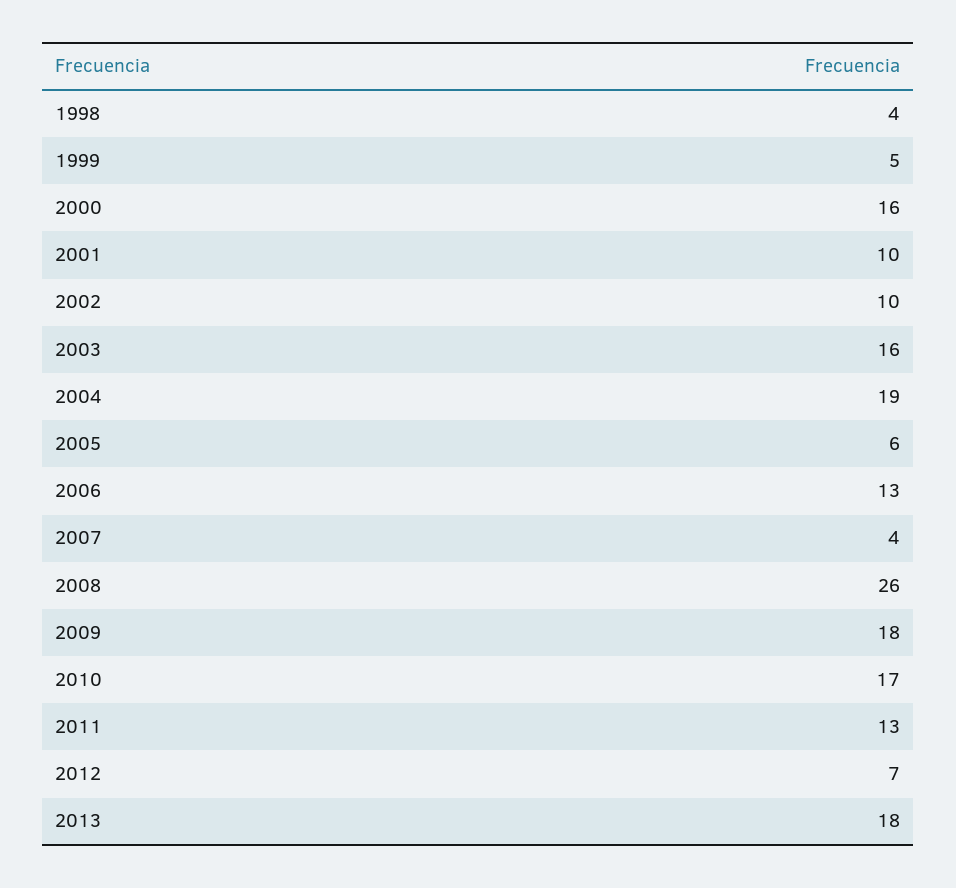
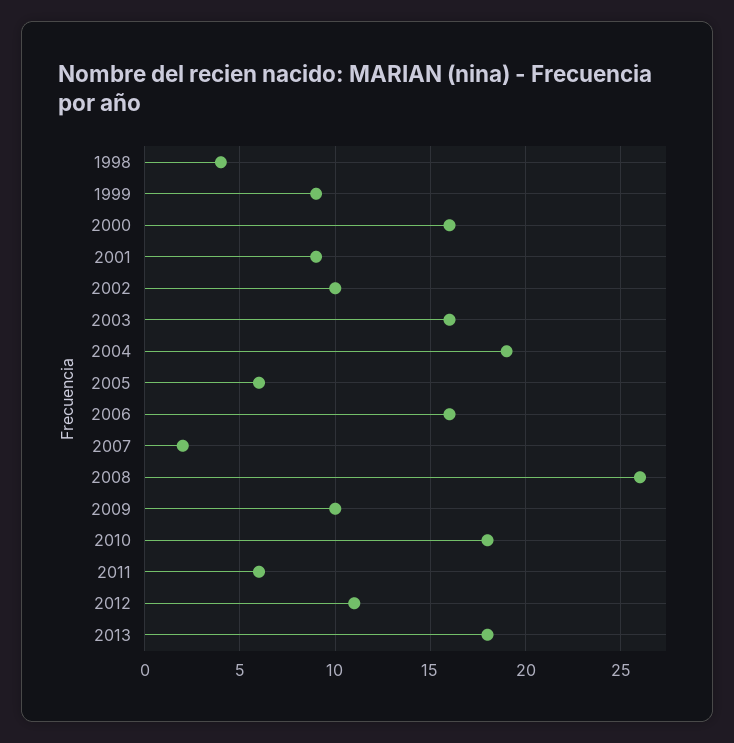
1999: 5 -> 9
2001: 10 -> 9
2006: 13 -> 16
2007: 4 -> 2
2009: 18 -> 10
2010: 17 -> 18
2011: 13 -> 6
2012: 7 -> 11

